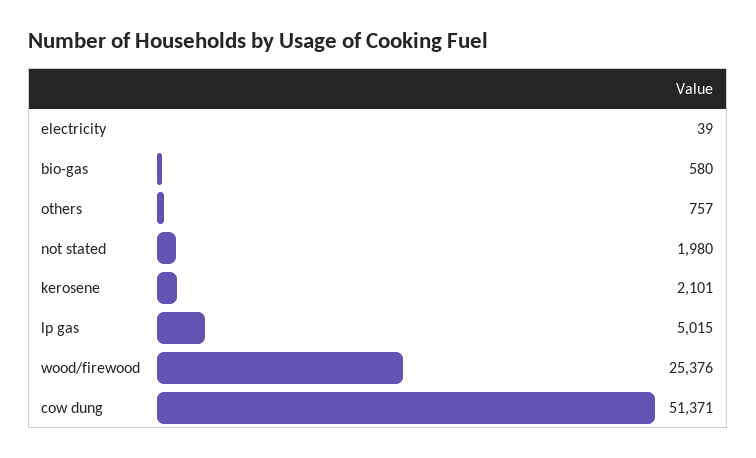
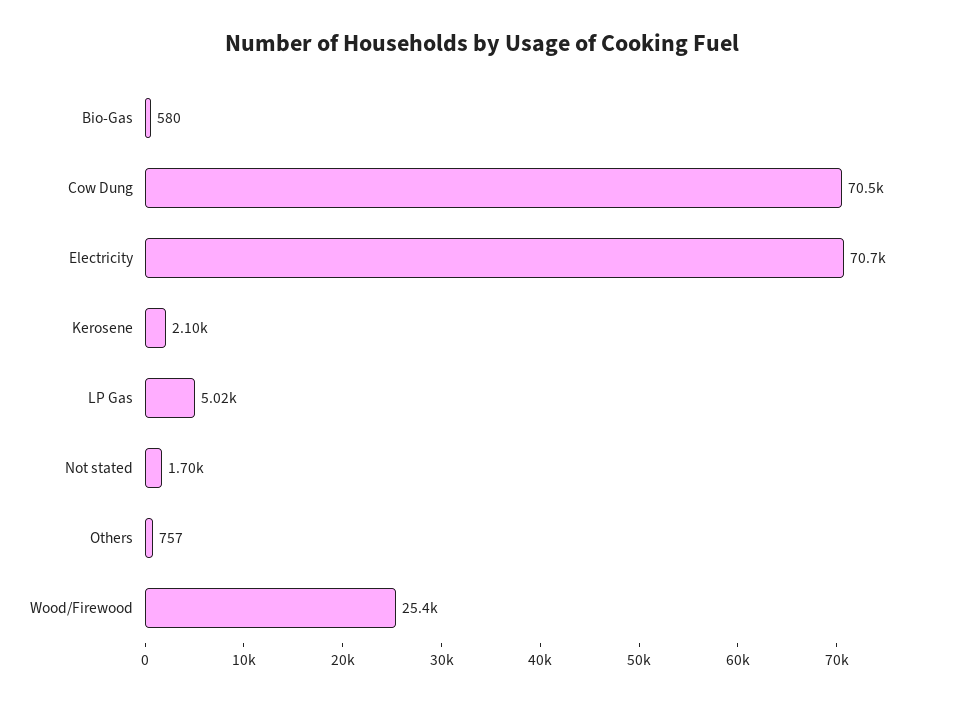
electricity: 39 -> 70700
not stated: 1980 -> 1700
cow dung: 51371 -> 70500

